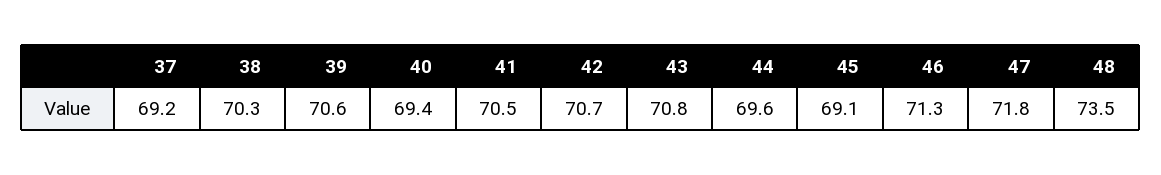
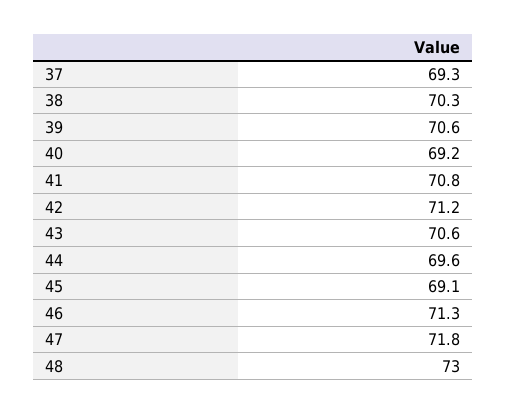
37: 69.2 -> 69.3
40: 69.4 -> 69.2
41: 70.5 -> 70.8
42: 70.7 -> 71.2
43: 70.8 -> 70.6
48: 73.5 -> 73

